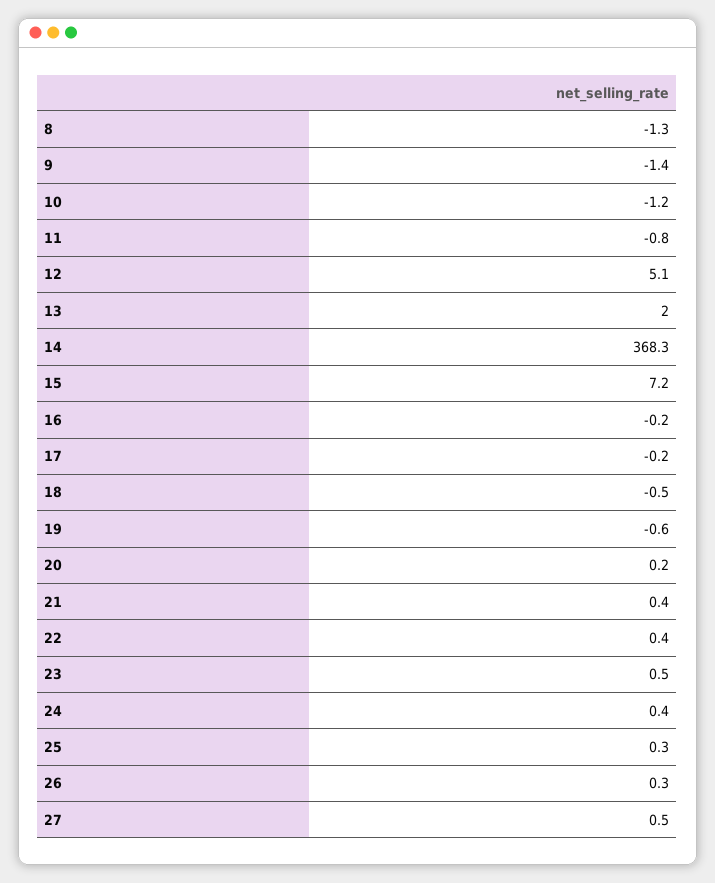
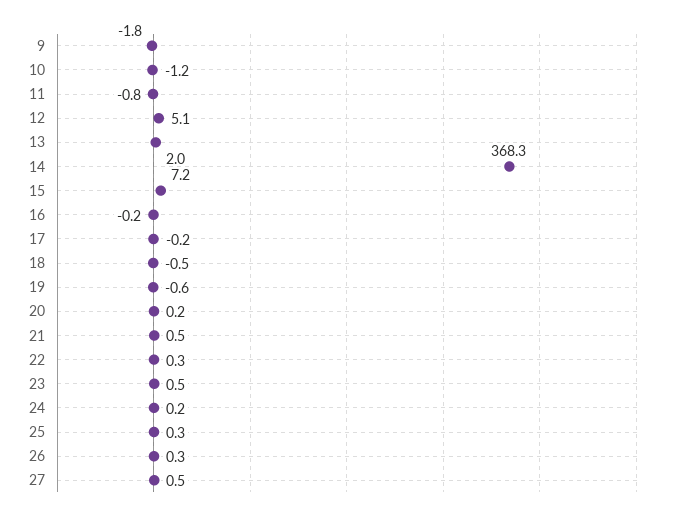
8: -1.3 -> none
9: -1.4 -> -1.8
21: 0.4 -> 0.5
22: 0.4 -> 0.3
24: 0.4 -> 0.2

